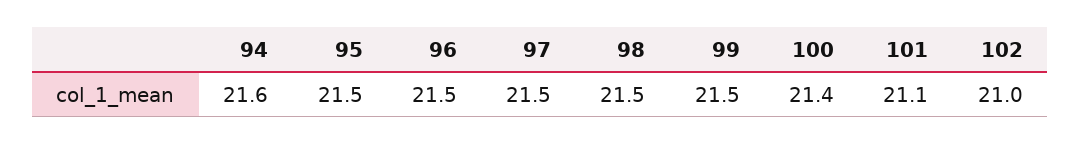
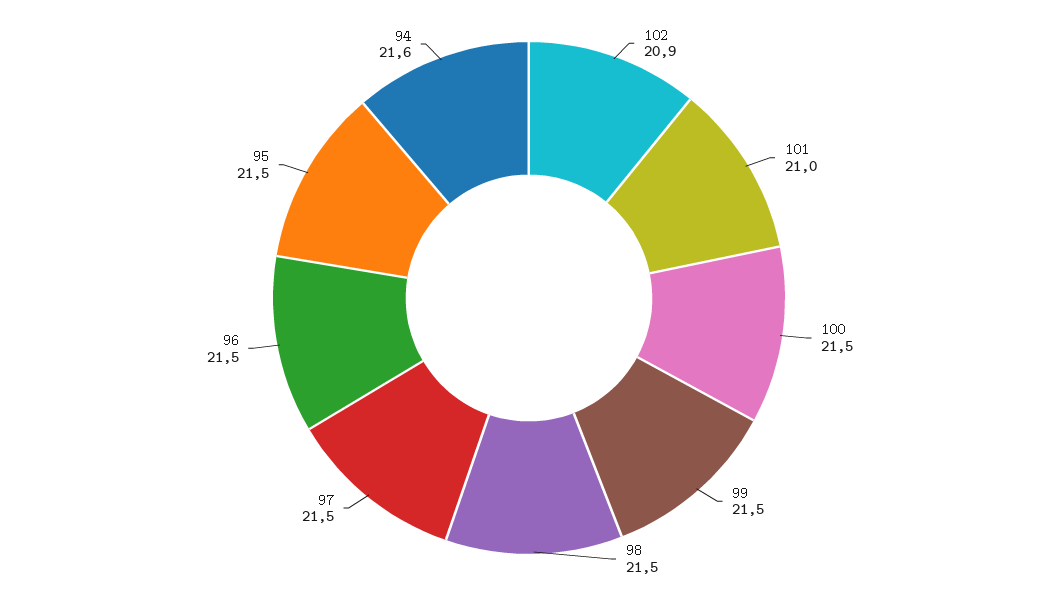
100: 21.4 -> 21.5
101: 21.1 -> 21
102: 21 -> 20.9

